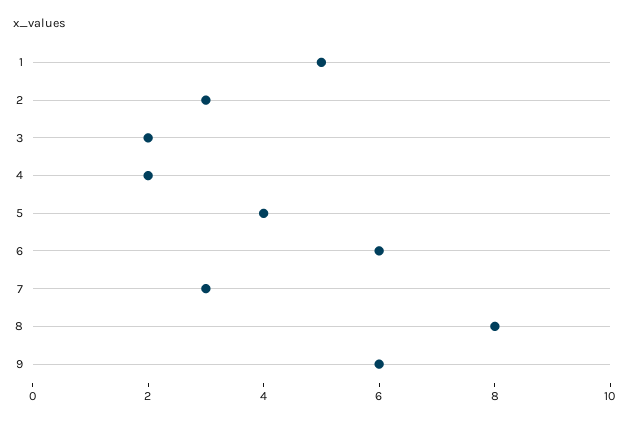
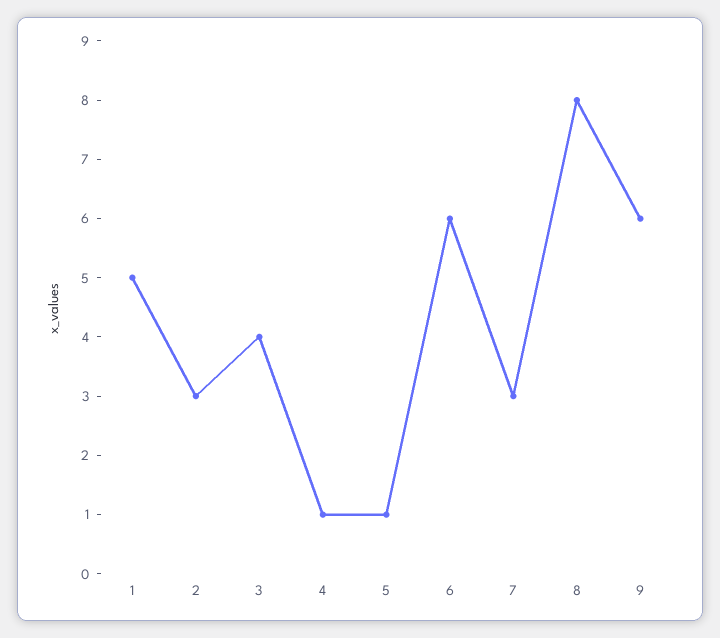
3: 2 -> 4
4: 2 -> 1
5: 4 -> 1

